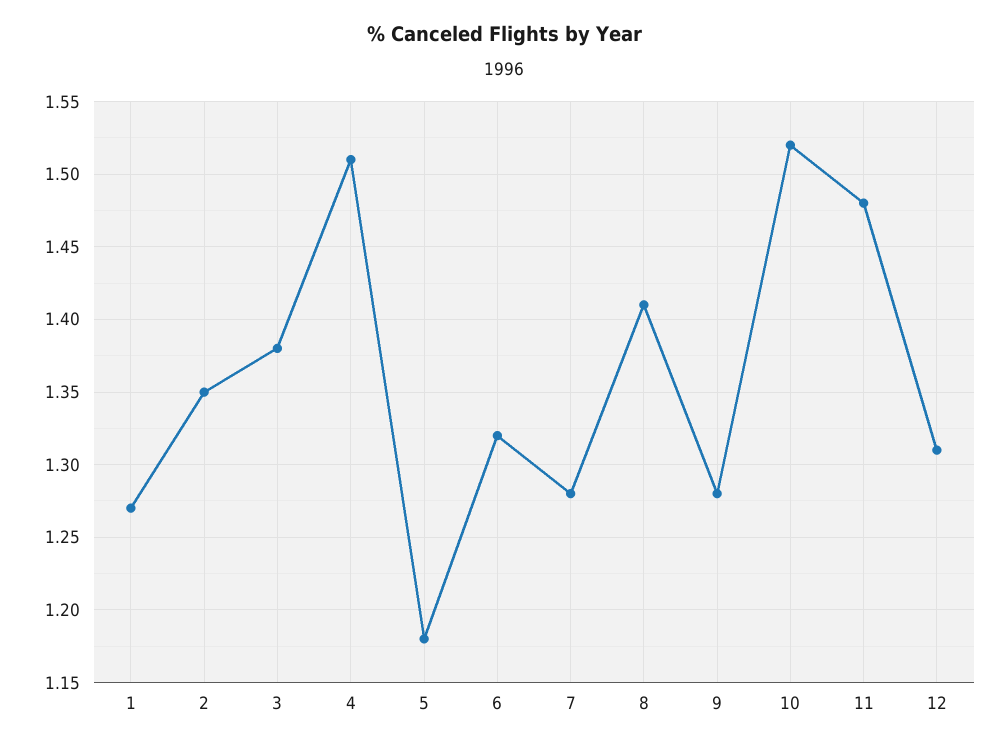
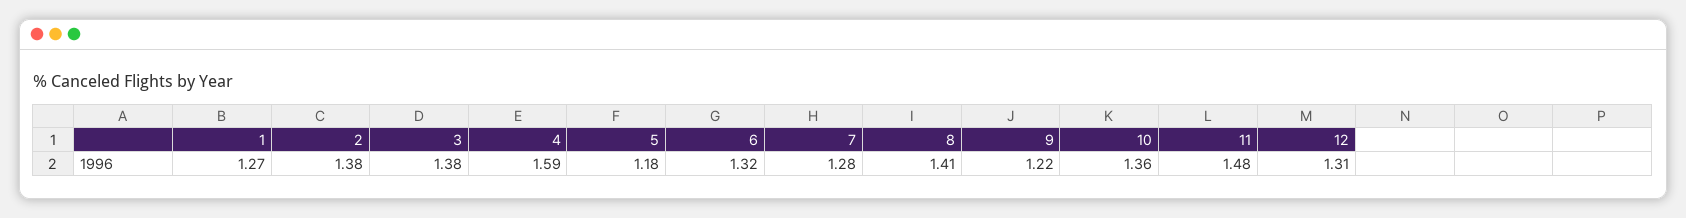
2: 1.35 -> 1.38
4: 1.51 -> 1.59
9: 1.28 -> 1.22
10: 1.52 -> 1.36

